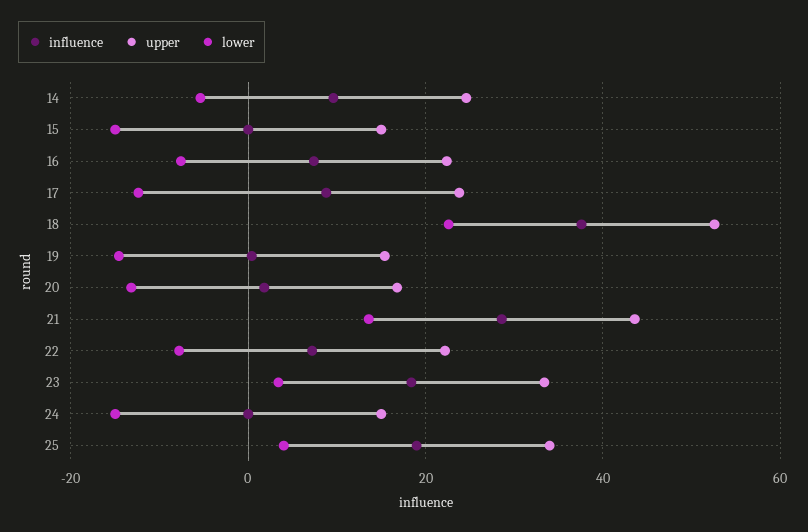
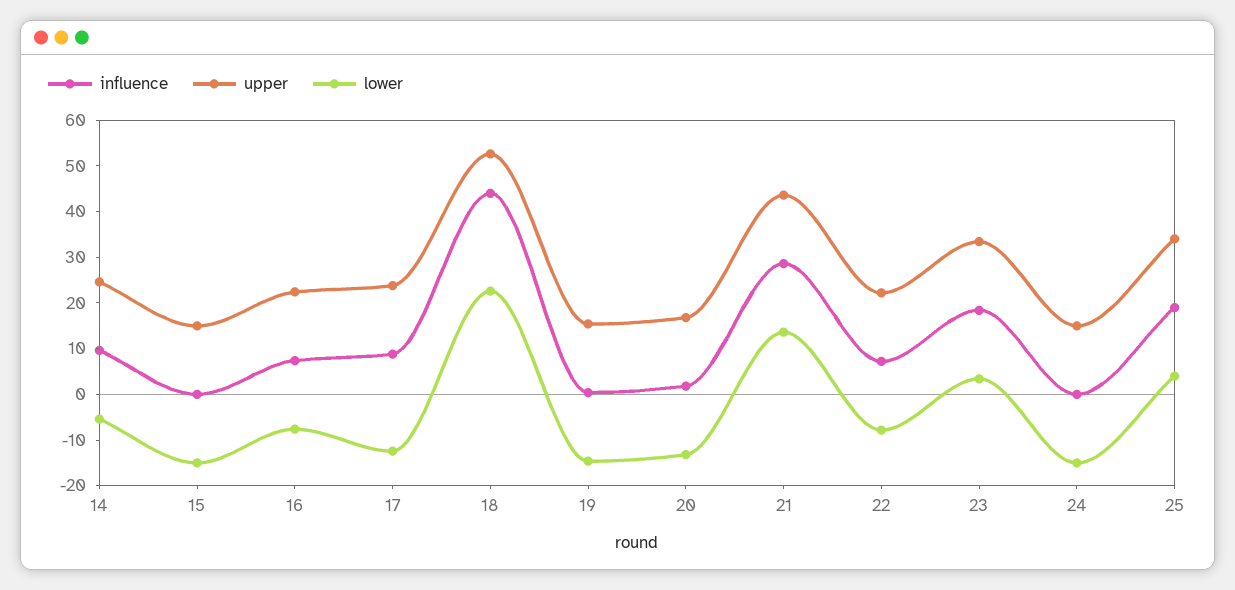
influence, 18: 38 -> 44

